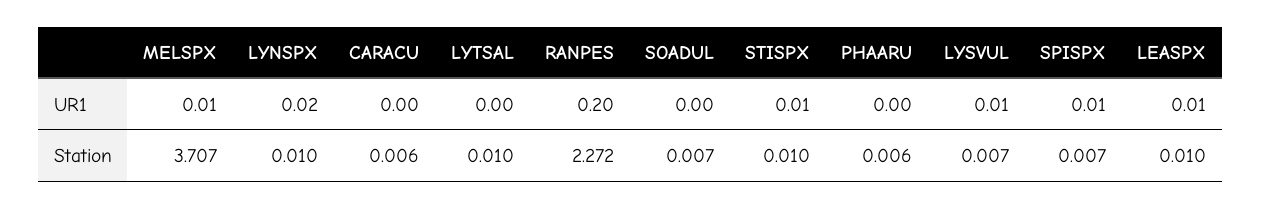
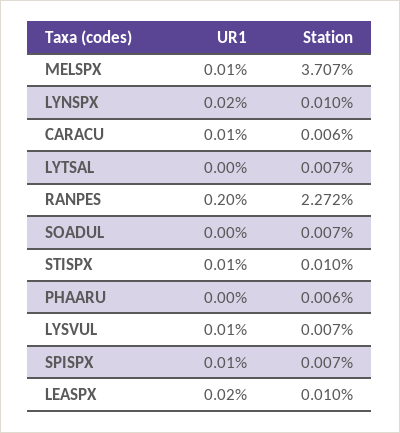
CARACU, UR1: 0 -> 0.01
LEASPX, UR1: 0.01 -> 0.02
LYTSAL, Station: 0.01 -> 0.007

